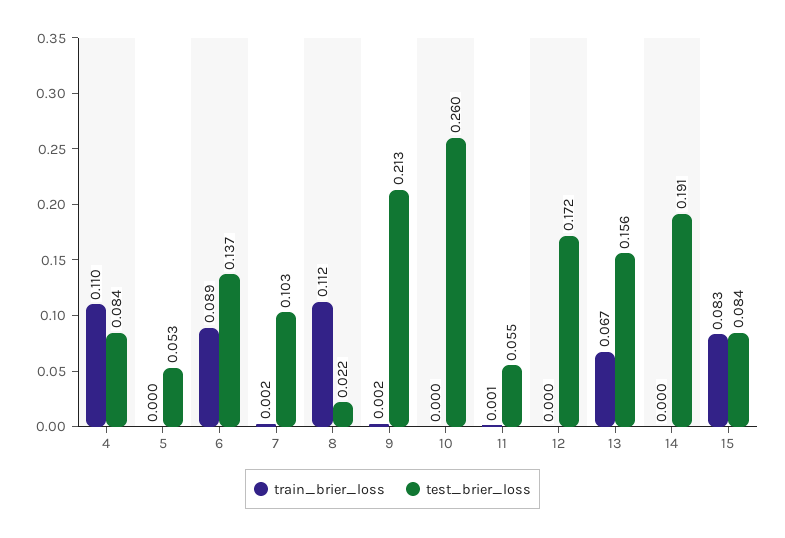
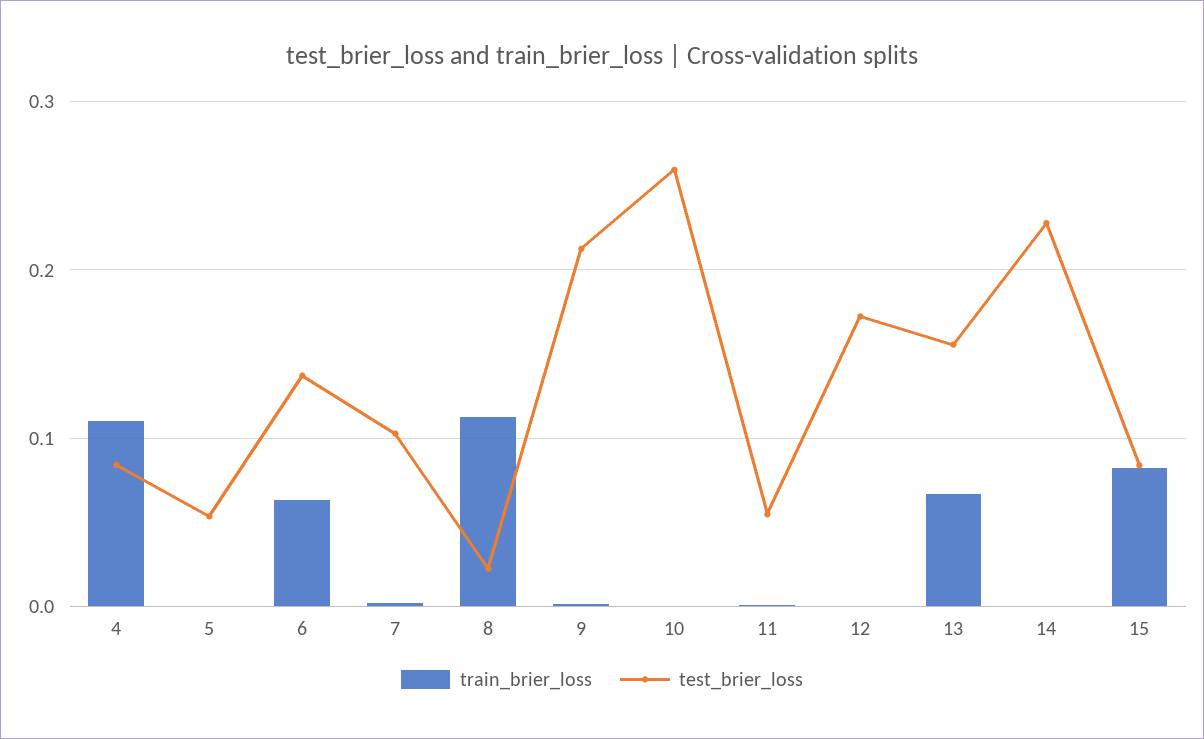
train_brier_loss, 6: 0.089 -> 0.06
test_brier_loss, 14: 0.191 -> 0.23

